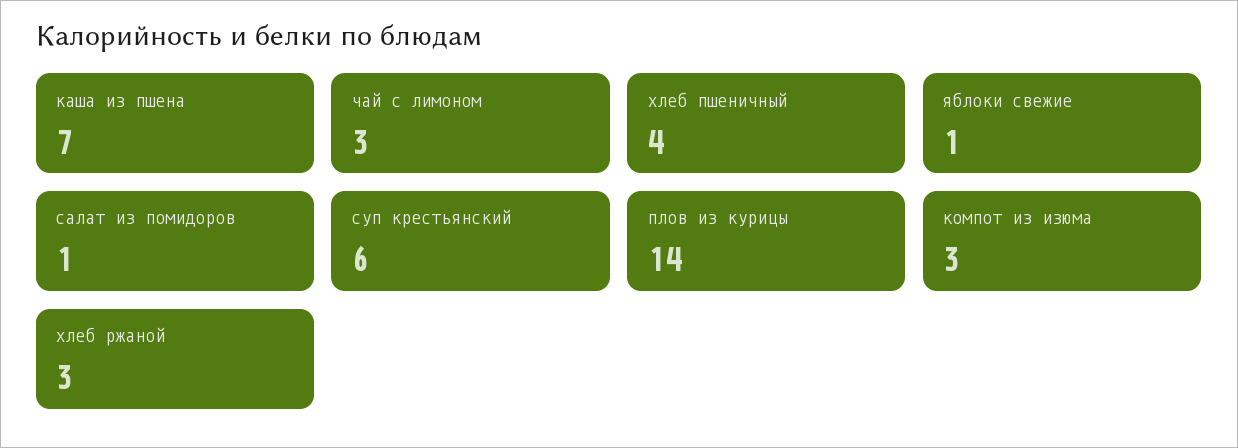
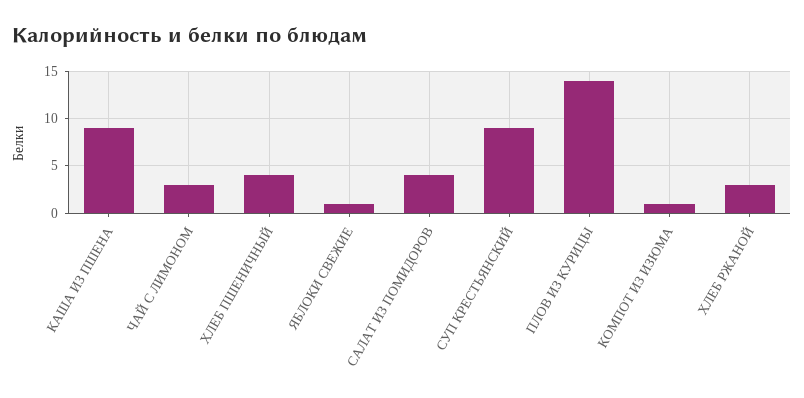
каша из пшена: 7 -> 9
салат из помидоров: 1 -> 4
суп крестьянский: 6 -> 9
компот из изюма: 3 -> 1

